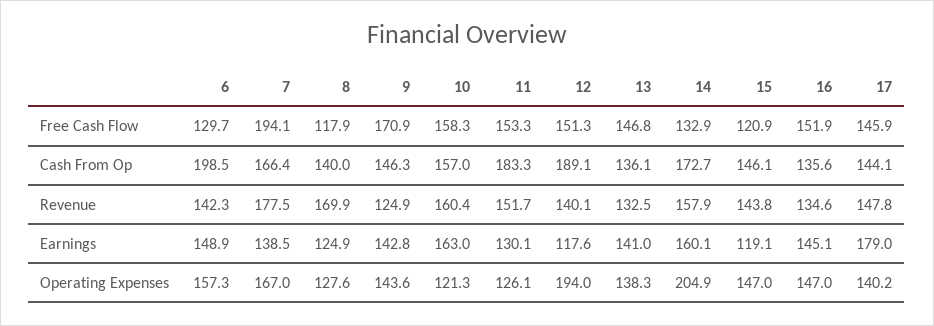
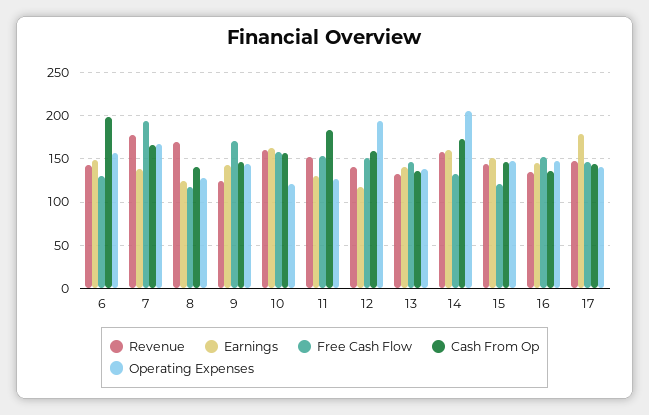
Cash From Op, 12: 189.1 -> 160
Earnings, 15: 119.1 -> 150

